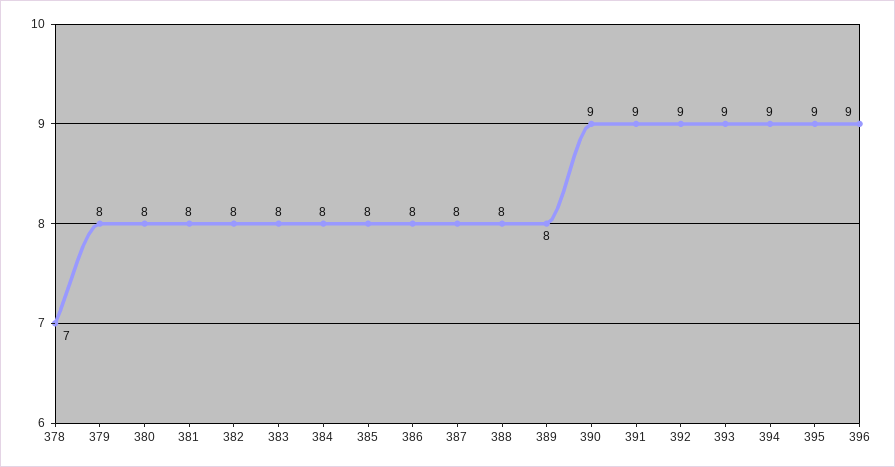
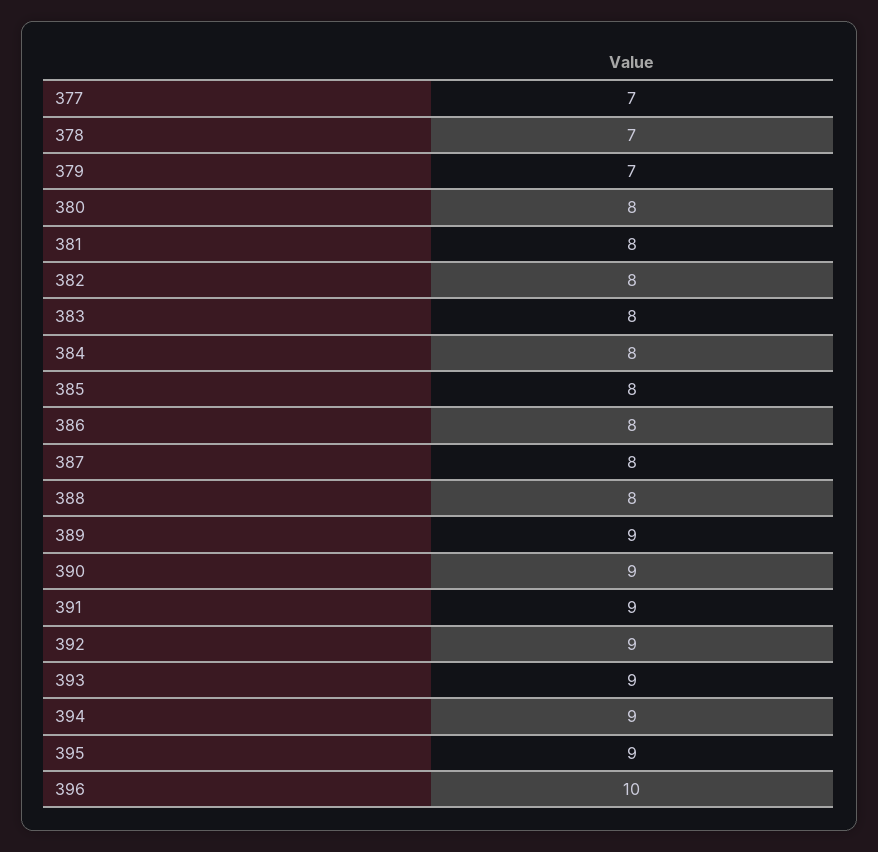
379: 8 -> 7
389: 8 -> 9
396: 9 -> 10
377: none -> 7

